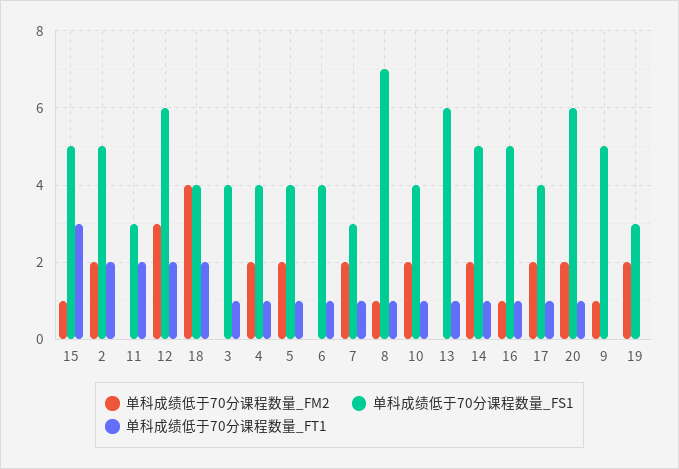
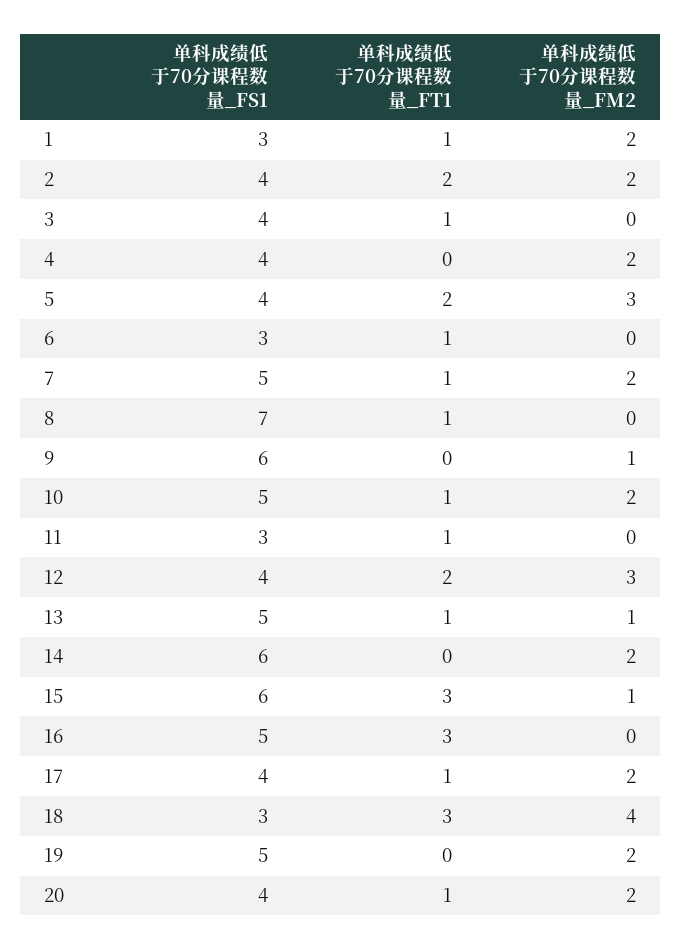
单科成绩低于70分课程数量_FS1, 15: 5 -> 6
单科成绩低于70分课程数量_FS1, 2: 5 -> 4
单科成绩低于70分课程数量_FT1, 11: 2 -> 1
单科成绩低于70分课程数量_FS1, 12: 6 -> 4
单科成绩低于70分课程数量_FS1, 18: 4 -> 3
单科成绩低于70分课程数量_FT1, 18: 2 -> 3
单科成绩低于70分课程数量_FT1, 4: 1 -> 0
单科成绩低于70分课程数量_FM2, 5: 2 -> 3
单科成绩低于70分课程数量_FT1, 5: 1 -> 2
单科成绩低于70分课程数量_FS1, 6: 4 -> 3
单科成绩低于70分课程数量_FS1, 7: 3 -> 5
单科成绩低于70分课程数量_FM2, 8: 1 -> 0
单科成绩低于70分课程数量_FS1, 10: 4 -> 5
单科成绩低于70分课程数量_FM2, 13: 0 -> 1
单科成绩低于70分课程数量_FS1, 13: 6 -> 5
单科成绩低于70分课程数量_FS1, 14: 5 -> 6
单科成绩低于70分课程数量_FT1, 14: 1 -> 0
单科成绩低于70分课程数量_FM2, 16: 1 -> 0
单科成绩低于70分课程数量_FT1, 16: 1 -> 3
单科成绩低于70分课程数量_FS1, 20: 6 -> 4
单科成绩低于70分课程数量_FS1, 9: 5 -> 6
单科成绩低于70分课程数量_FS1, 19: 3 -> 5
单科成绩低于70分课程数量_FS1, 1: none -> 3
单科成绩低于70分课程数量_FT1, 1: none -> 1
单科成绩低于70分课程数量_FM2, 1: none -> 2

